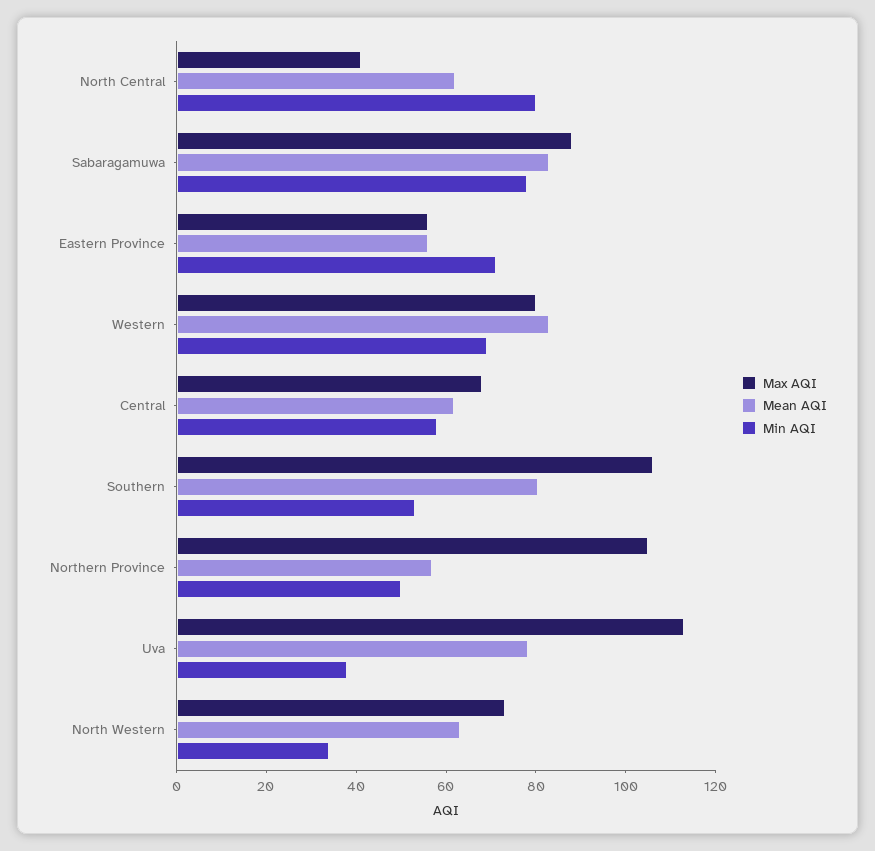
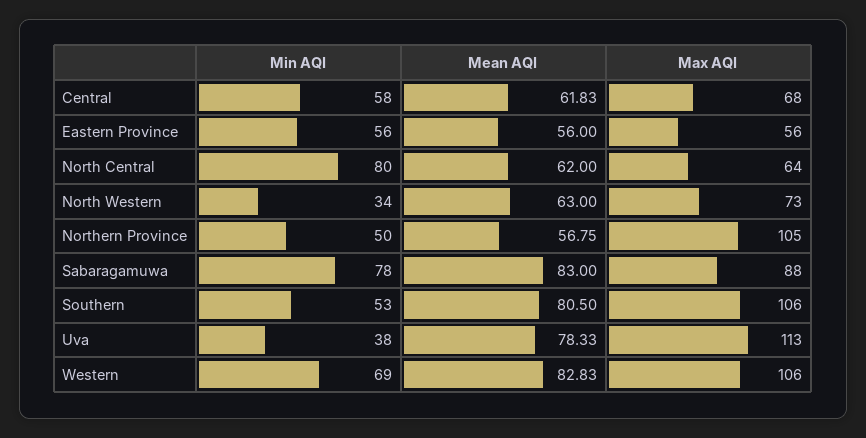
Max AQI, North Central: 40 -> 64
Min AQI, Eastern Province: 70 -> 56
Max AQI, Western: 80 -> 106

